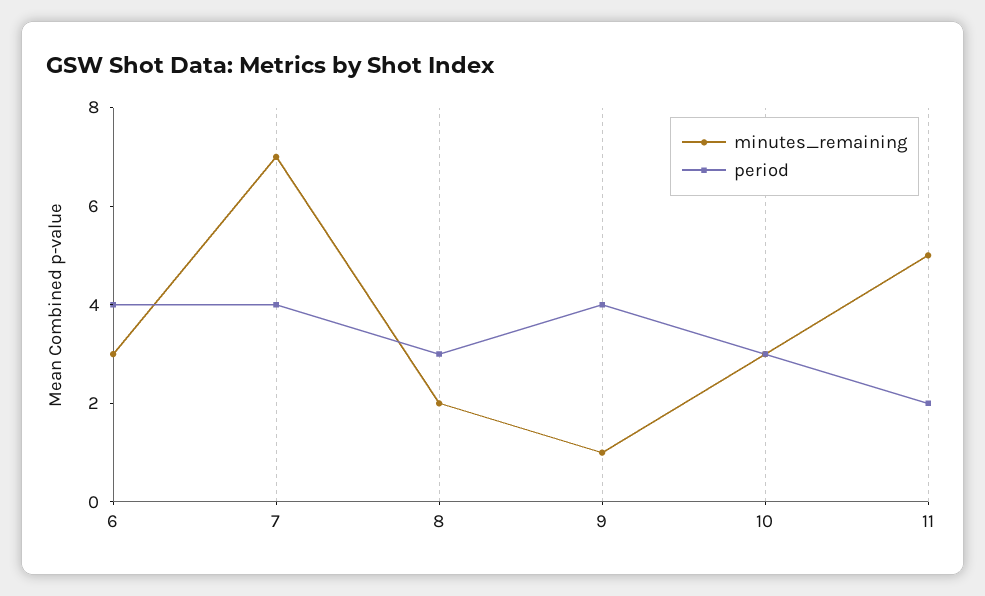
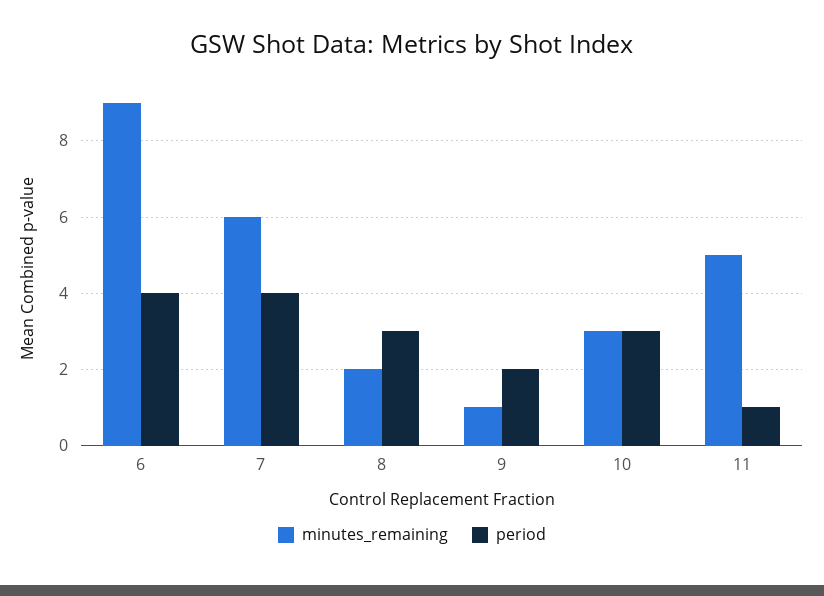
minutes_remaining, 6: 3 -> 9
minutes_remaining, 7: 7 -> 6
period, 9: 4 -> 2
period, 11: 2 -> 1

